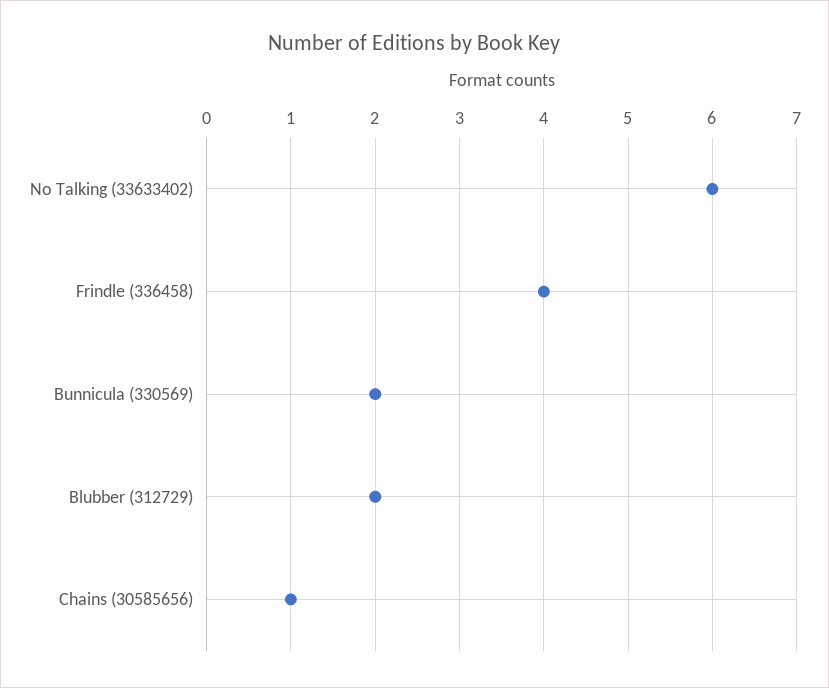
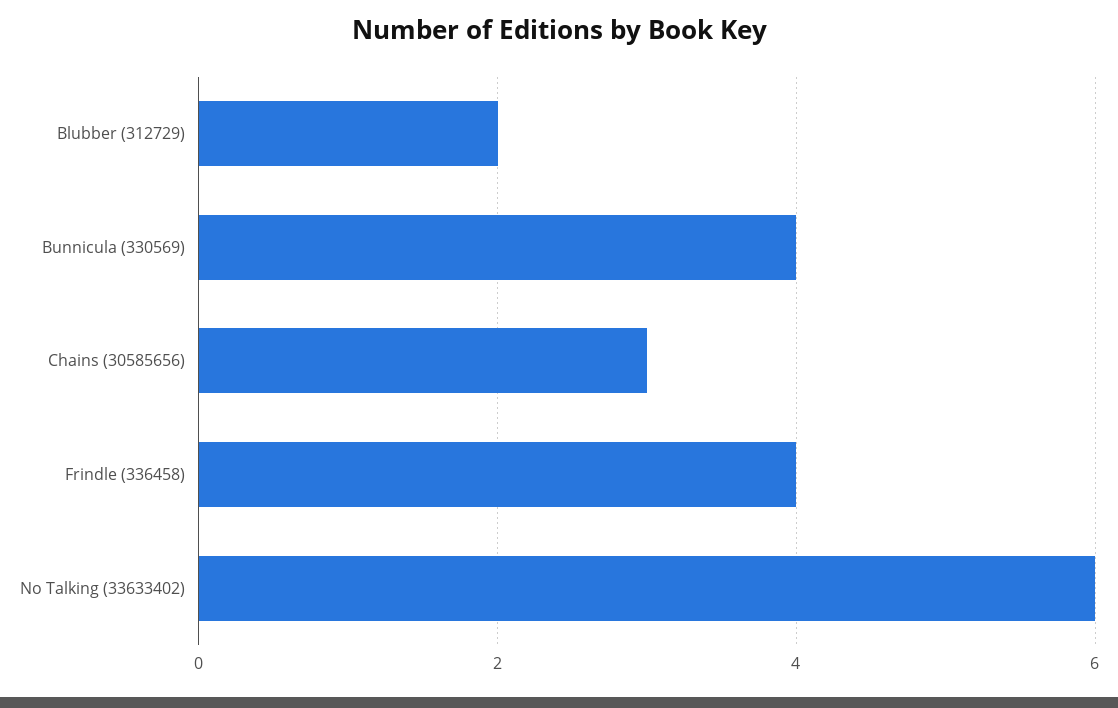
Bunnicula (330569): 2 -> 4
Chains (30585656): 1 -> 3

